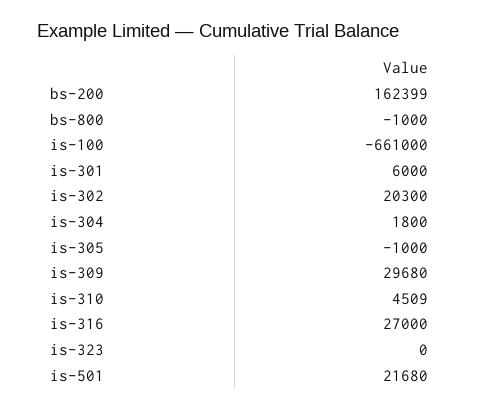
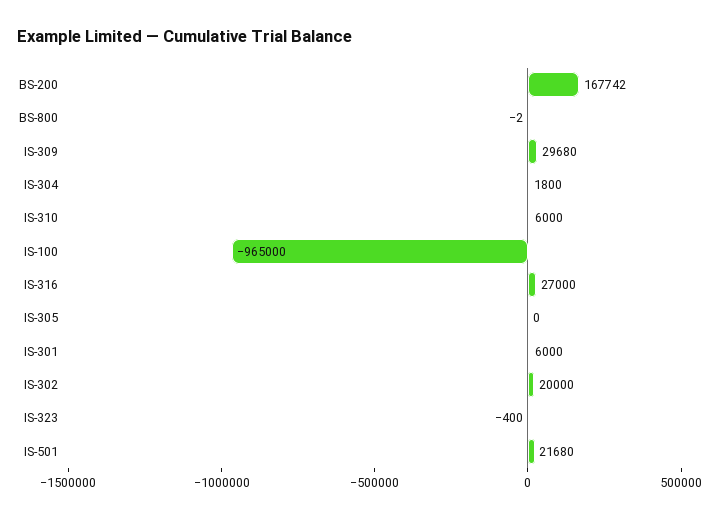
bs-200: 162399 -> 167742
bs-800: -1000 -> -2
is-100: -661000 -> -965000
is-302: 20300 -> 20000
is-305: -1000 -> 0
is-310: 4509 -> 6000
is-323: 0 -> -400

